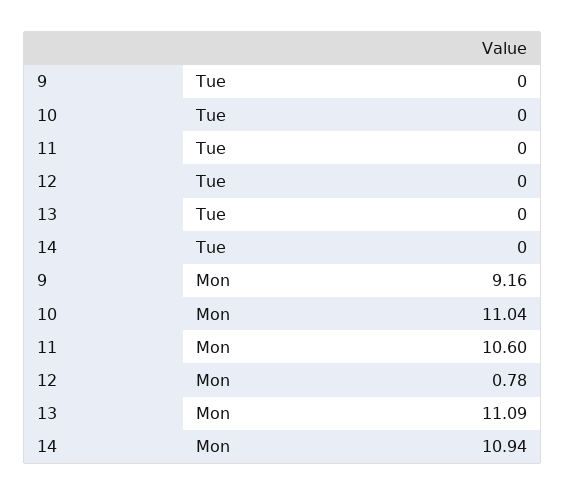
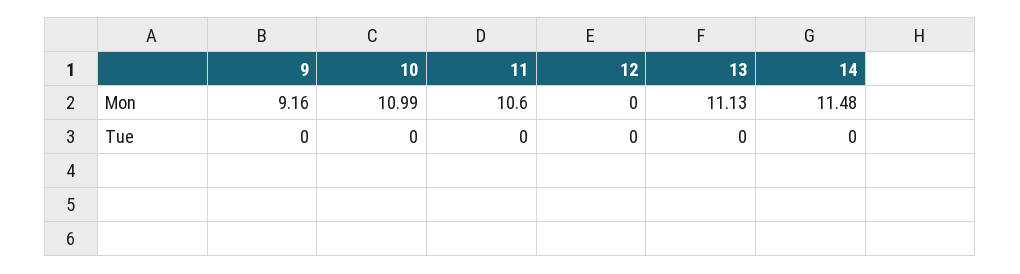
10, Mon: 11.04 -> 10.99
12, Mon: 0.78 -> 0
13, Mon: 11.09 -> 11.13
14, Mon: 10.94 -> 11.48

